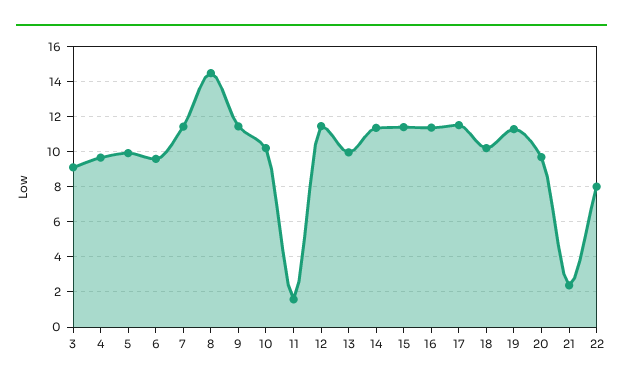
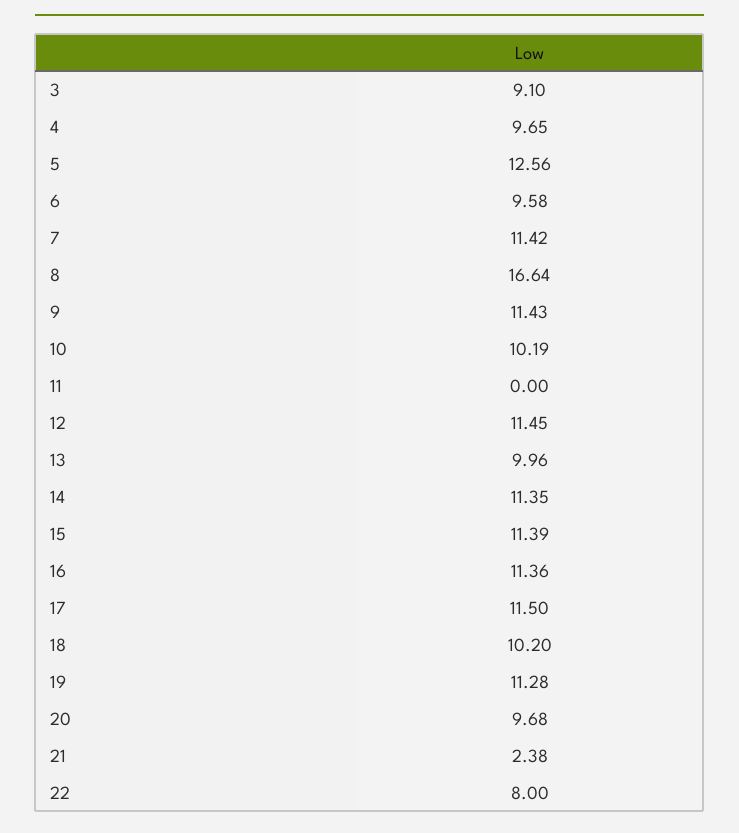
5: 10 -> 12.56
8: 14.5 -> 16.64
11: 1.5 -> 0

